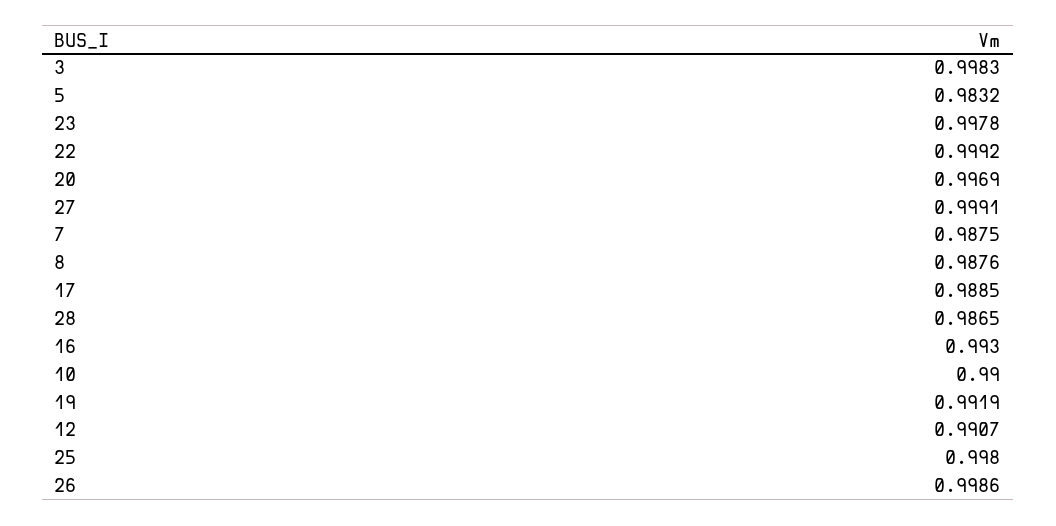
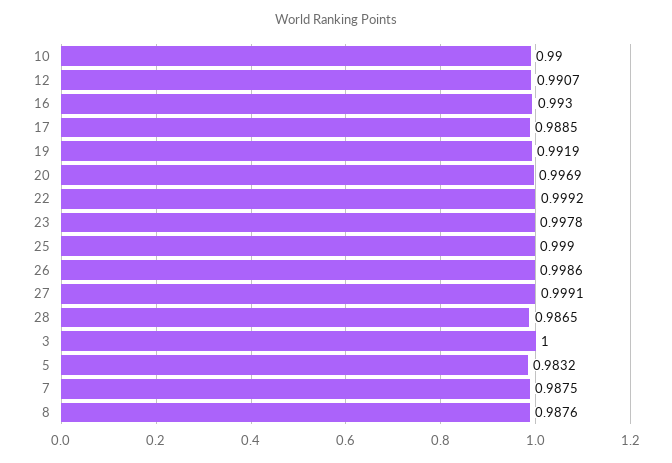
3: 0.9983 -> 1
25: 0.998 -> 0.999

